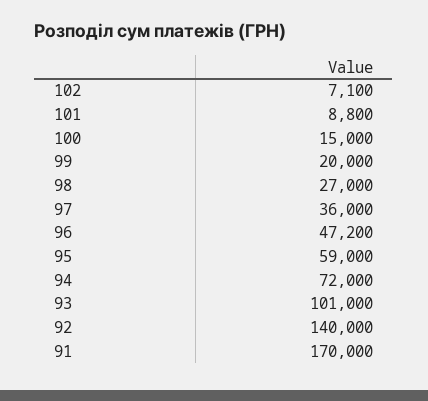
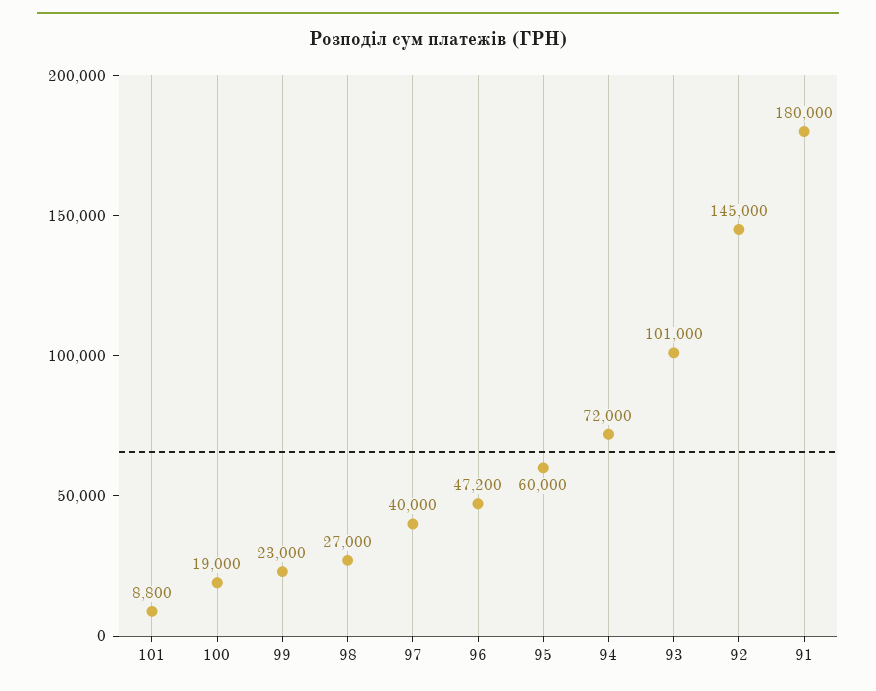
102: 7100 -> none
100: 15000 -> 19000
99: 20000 -> 23000
97: 36000 -> 40000
95: 59000 -> 60000
92: 140000 -> 145000
91: 170000 -> 180000

